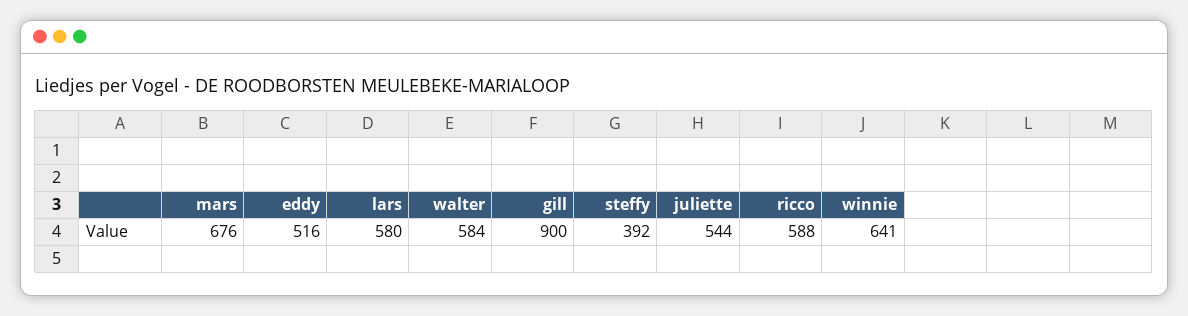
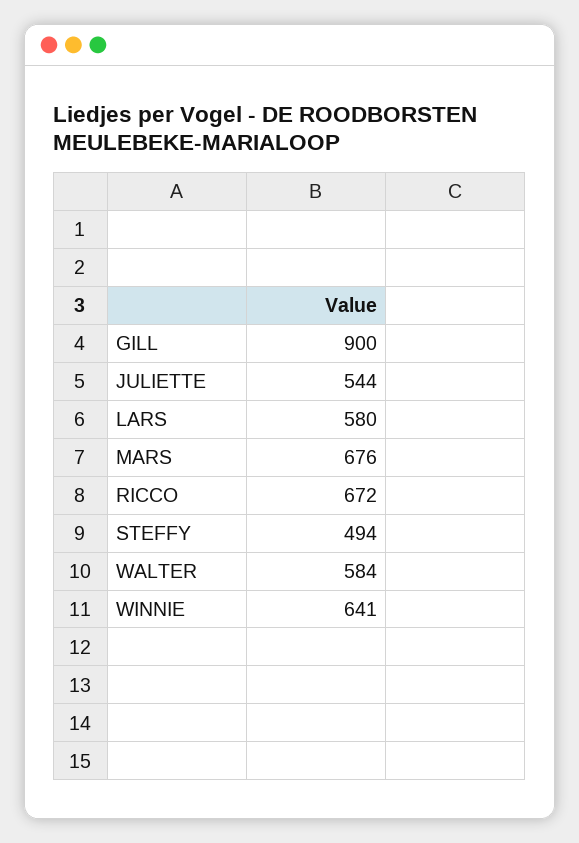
eddy: 516 -> none
steffy: 392 -> 494
ricco: 588 -> 672

